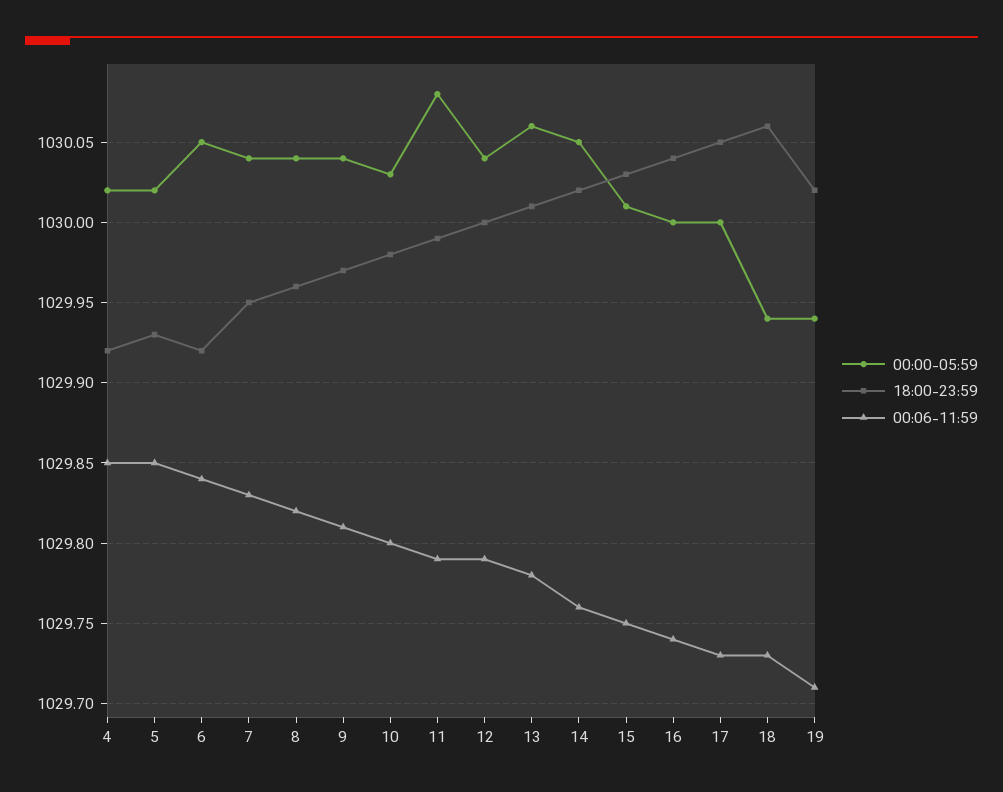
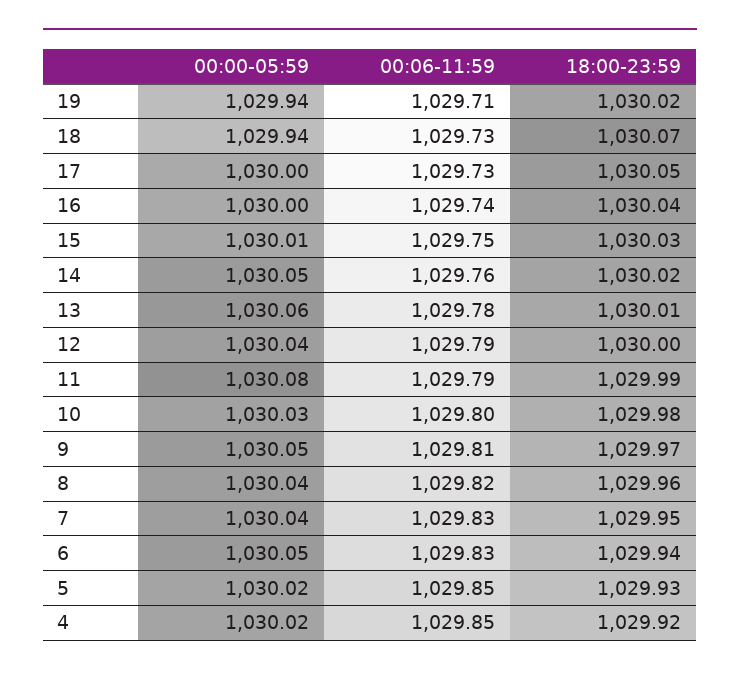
18:00-23:59, 6: 1029.92 -> 1029.94
00:06-11:59, 6: 1029.84 -> 1029.83
00:00-05:59, 9: 1030.04 -> 1030.05
18:00-23:59, 18: 1030.06 -> 1030.07

